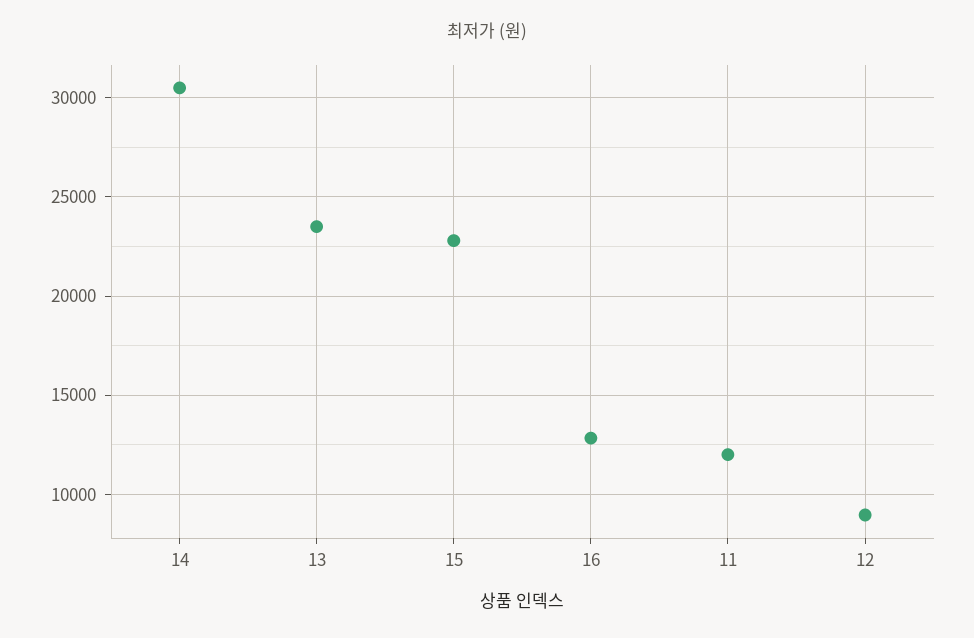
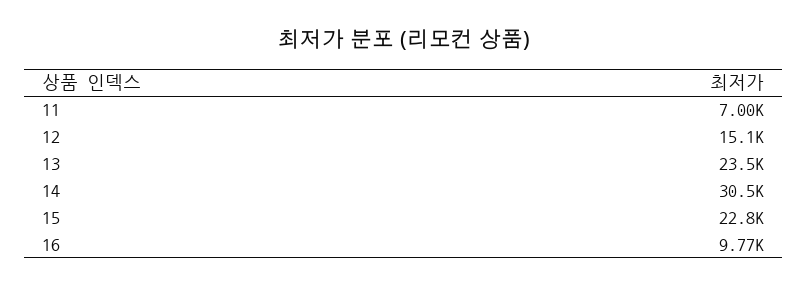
16: 13000 -> 9770
11: 12000 -> 7000
12: 9000 -> 15100

